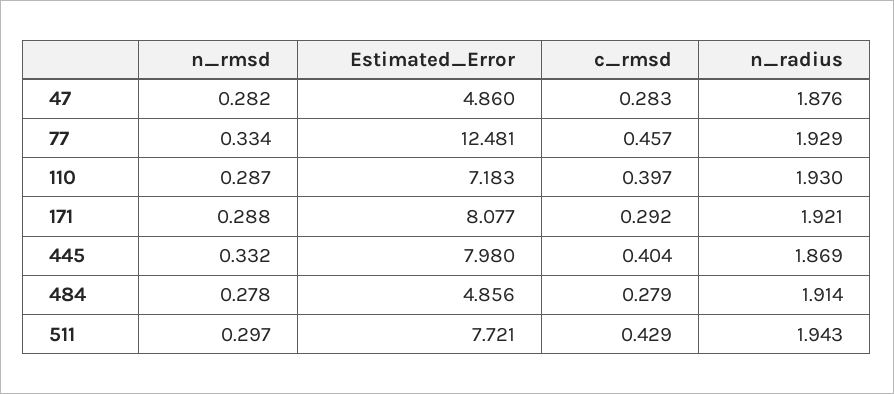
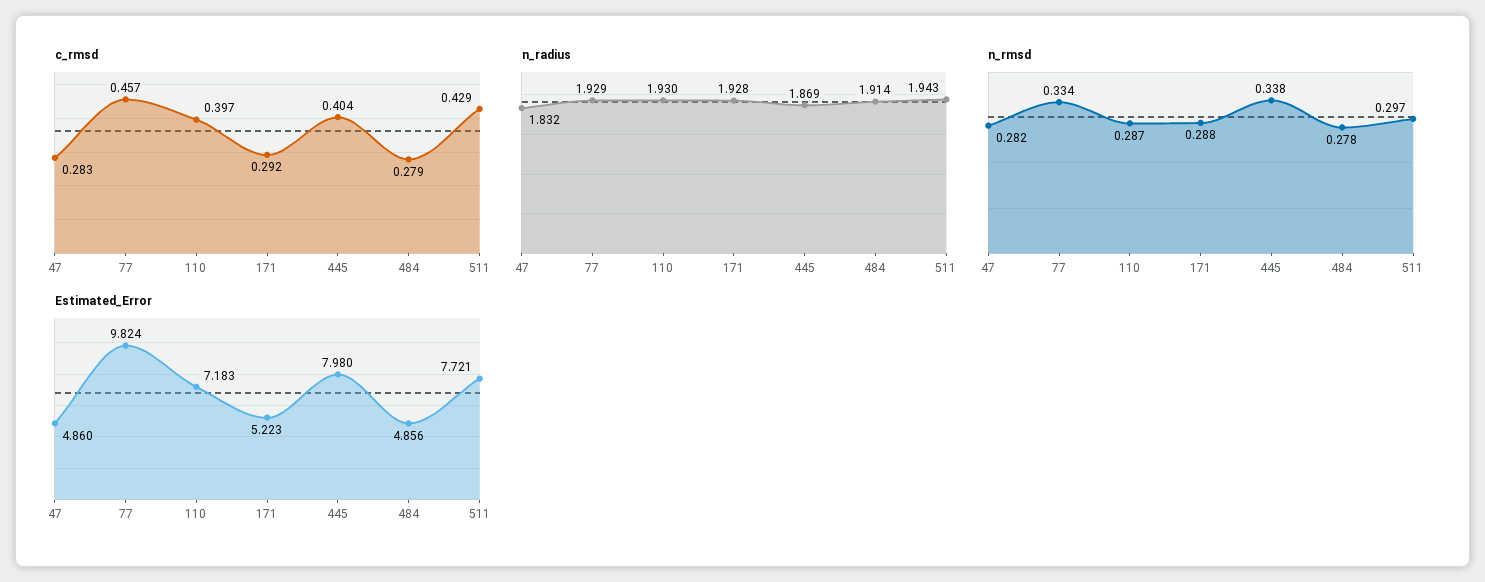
n_radius, 47: 1.876 -> 1.832
Estimated_Error, 77: 12.481 -> 9.824
Estimated_Error, 171: 8.077 -> 5.223
n_radius, 171: 1.921 -> 1.928
n_rmsd, 445: 0.332 -> 0.338

